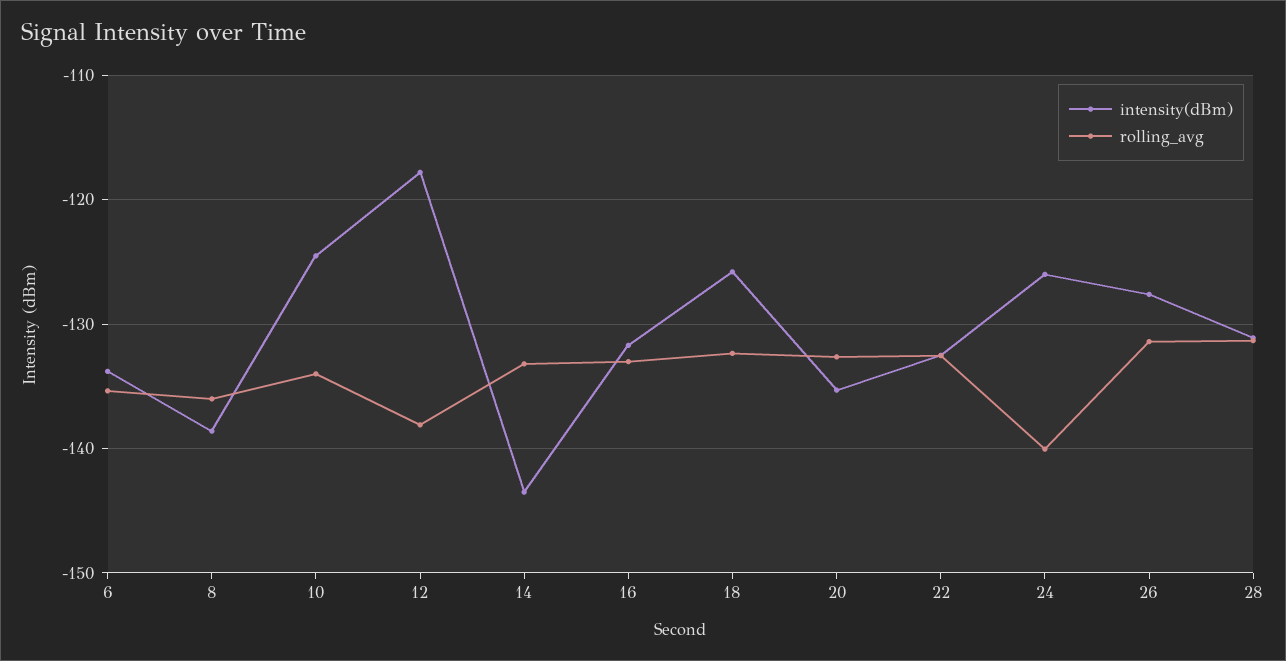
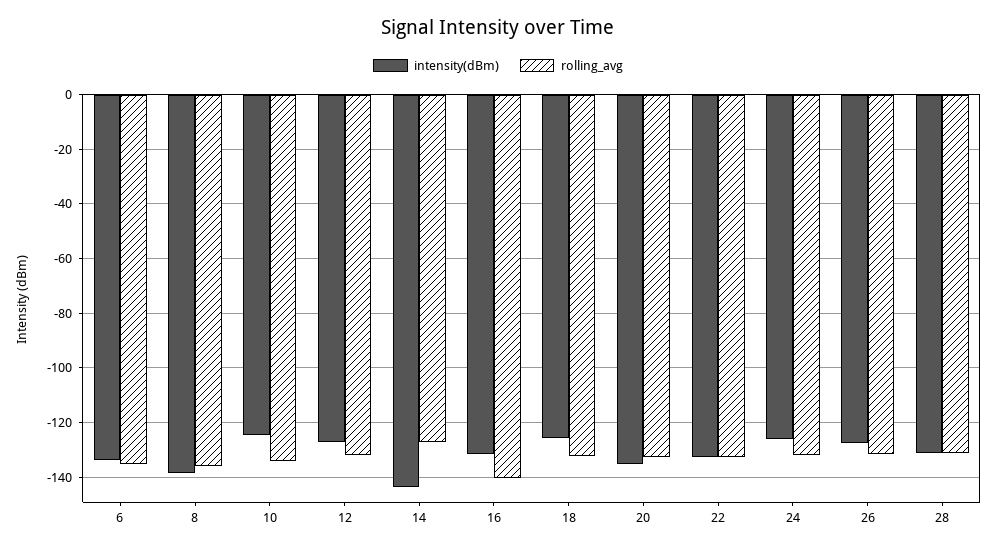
intensity(dBm), 12: -118 -> -127.5
rolling_avg, 12: -138 -> -132.5
rolling_avg, 14: -133 -> -127.5
rolling_avg, 16: -133 -> -140
rolling_avg, 24: -140 -> -132.5

